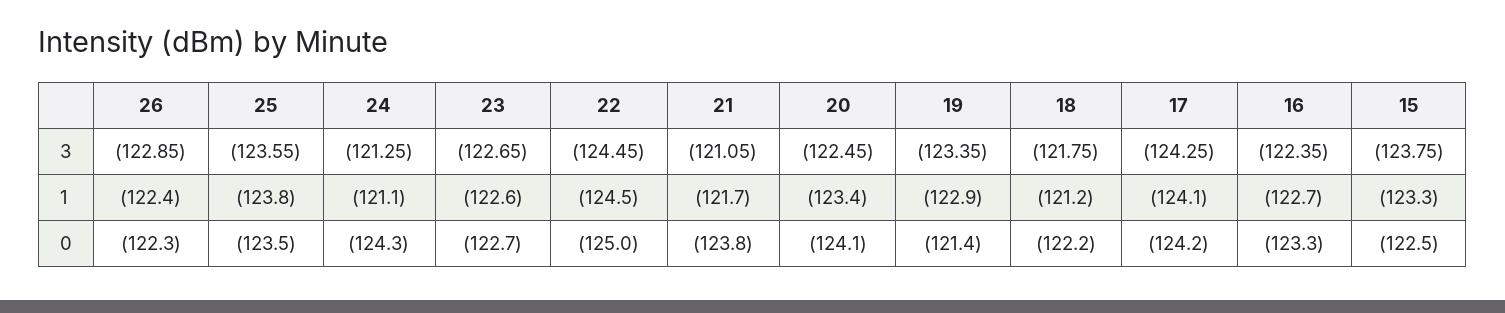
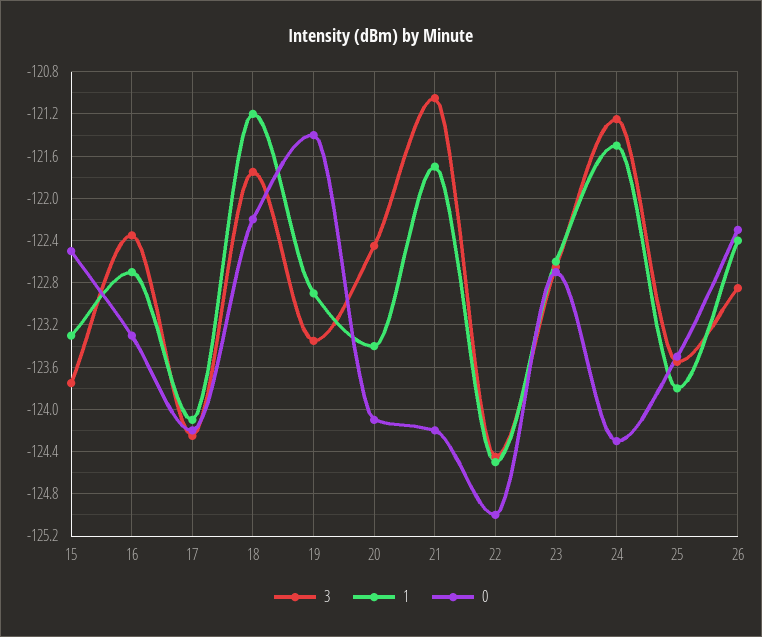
1, 24: -121.1 -> -121.5
0, 21: -123.8 -> -124.2

